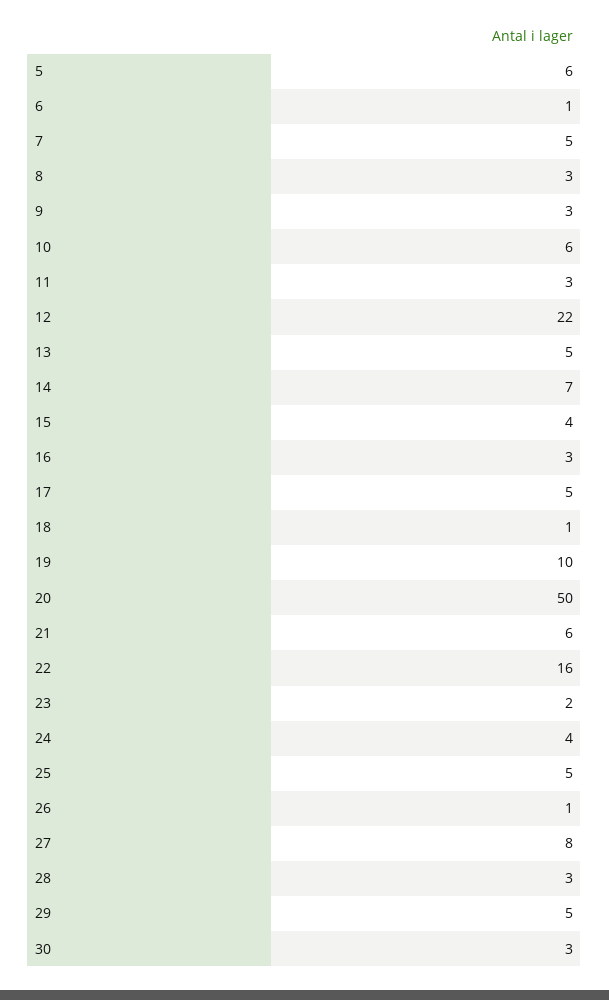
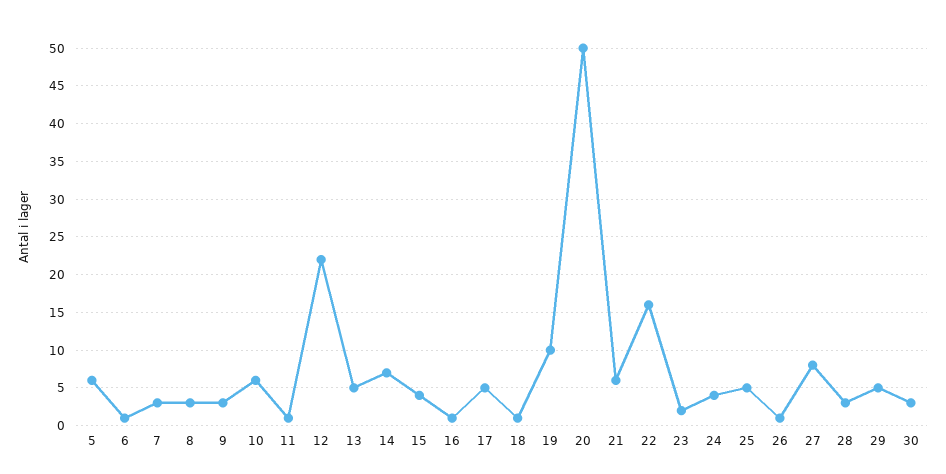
7: 5 -> 3
11: 3 -> 1
16: 3 -> 1

